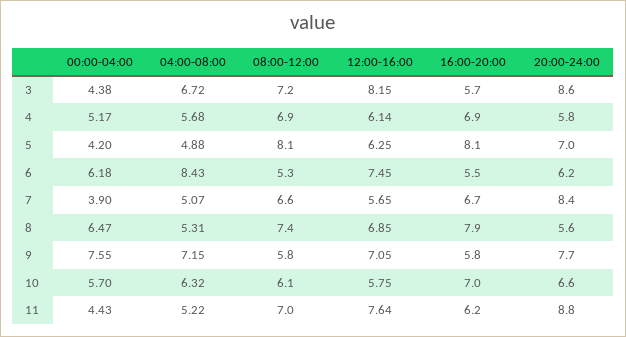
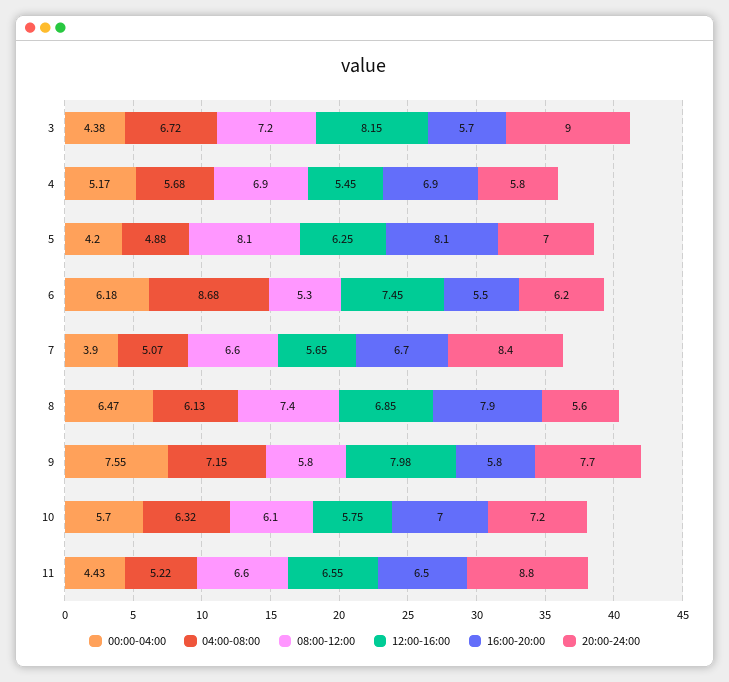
20:00-24:00, 3: 8.6 -> 9
12:00-16:00, 4: 6.14 -> 5.45
04:00-08:00, 6: 8.43 -> 8.68
04:00-08:00, 8: 5.31 -> 6.13
12:00-16:00, 9: 7.05 -> 7.98
20:00-24:00, 10: 6.6 -> 7.2
08:00-12:00, 11: 7 -> 6.6
12:00-16:00, 11: 7.64 -> 6.55
16:00-20:00, 11: 6.2 -> 6.5

